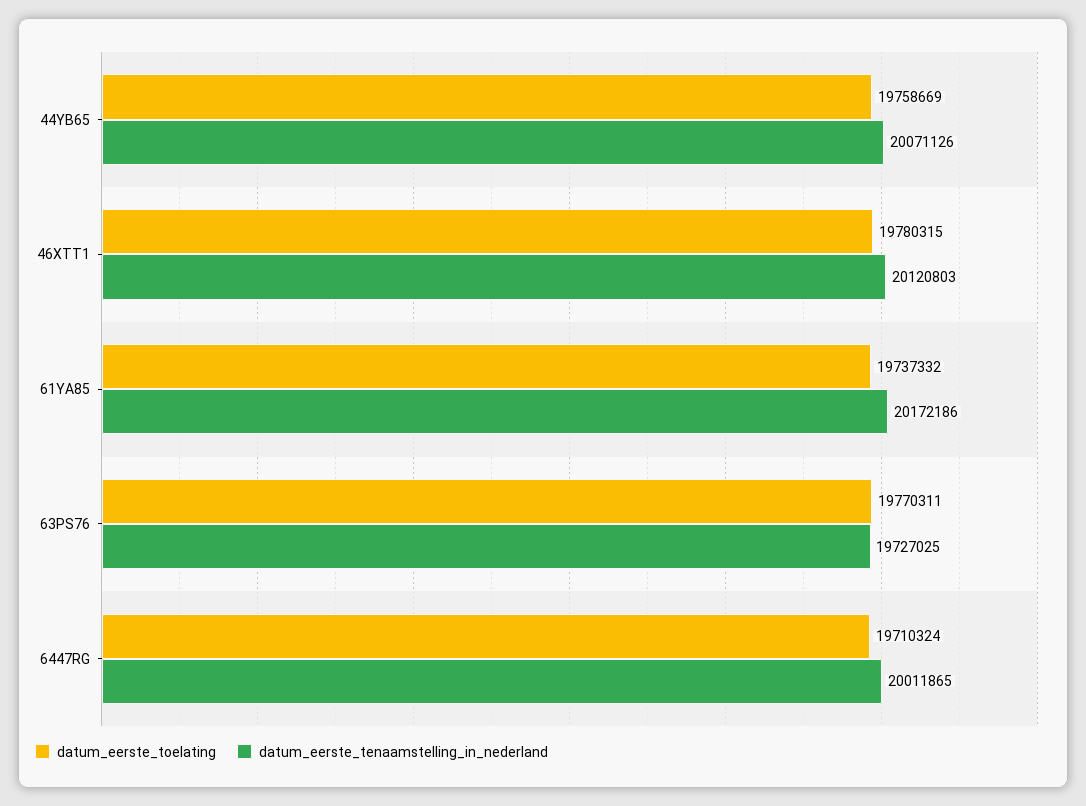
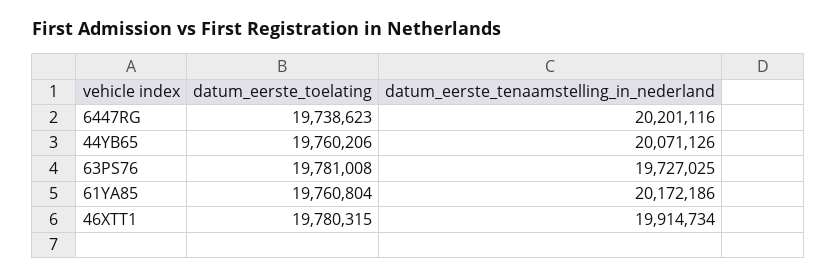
datum_eerste_toelating, 44YB65: 19758669 -> 19760206
datum_eerste_tenaamstelling_in_nederland, 46XTT1: 20120803 -> 19914734
datum_eerste_toelating, 61YA85: 19737332 -> 19760804
datum_eerste_toelating, 63PS76: 19770311 -> 19781008
datum_eerste_toelating, 6447RG: 19710324 -> 19738623
datum_eerste_tenaamstelling_in_nederland, 6447RG: 20011865 -> 20201116

